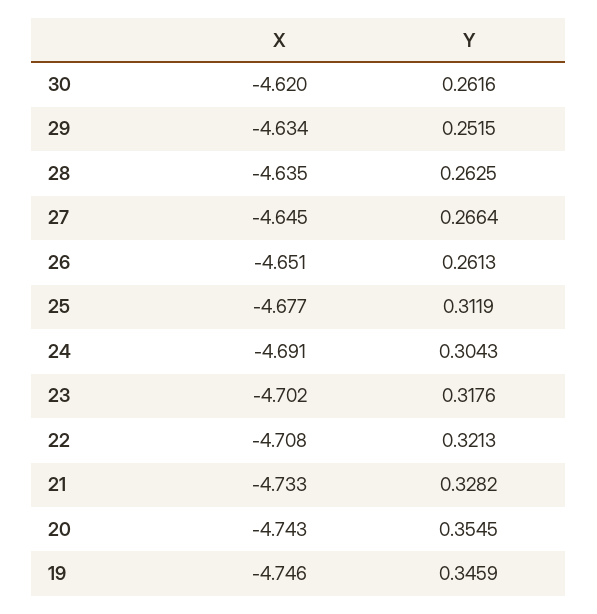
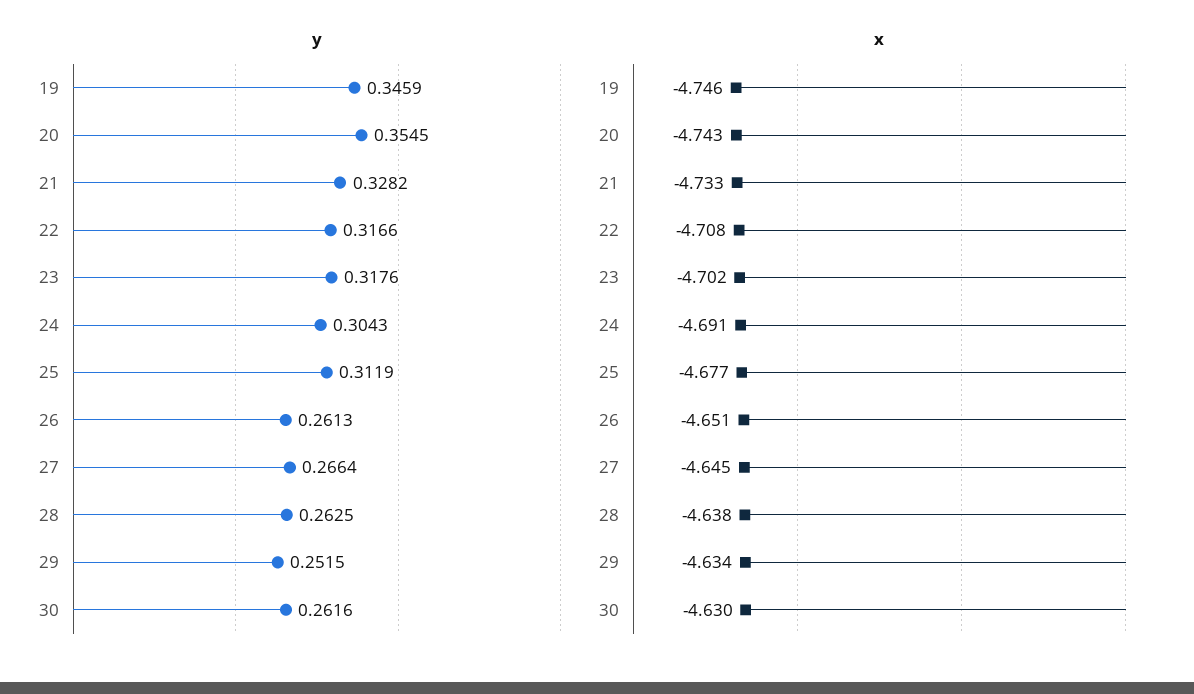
X, 30: -4.62 -> -4.63
X, 28: -4.635 -> -4.638
Y, 22: 0.3213 -> 0.3166

